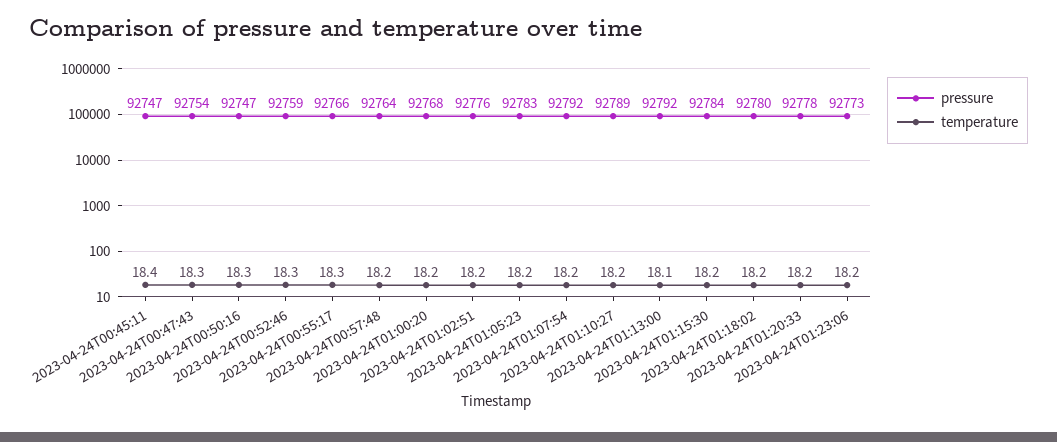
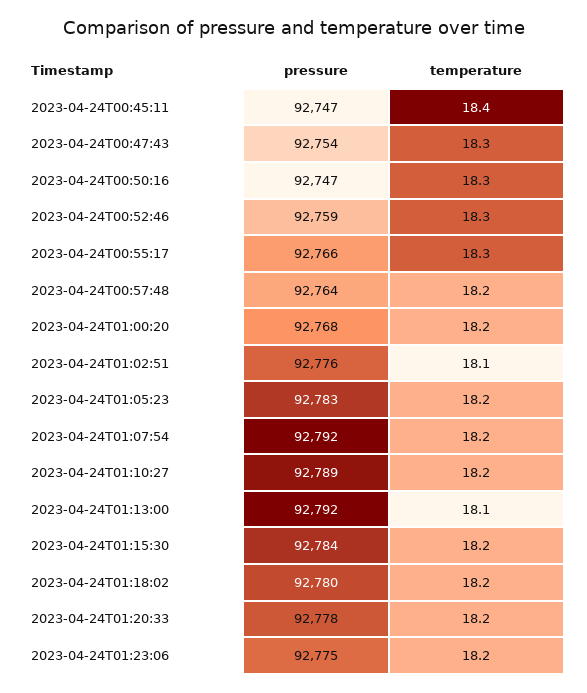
temperature, 2023-04-24T01:02:51: 18.2 -> 18.1
pressure, 2023-04-24T01:23:06: 92773 -> 92775

